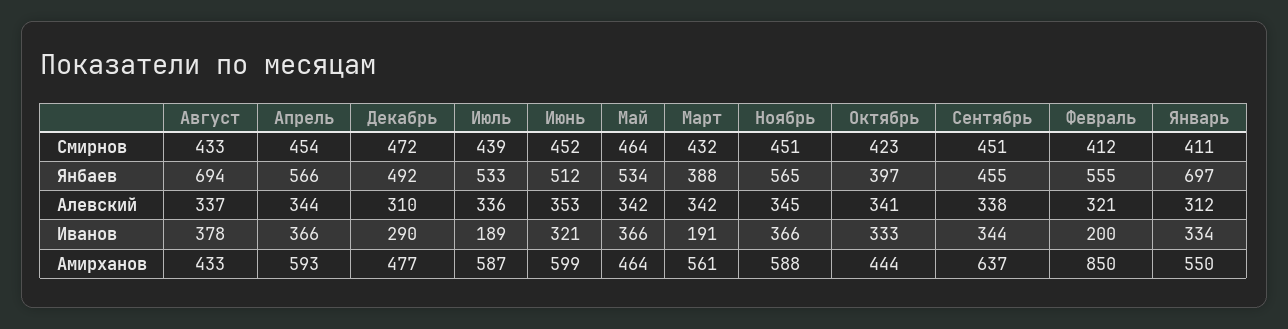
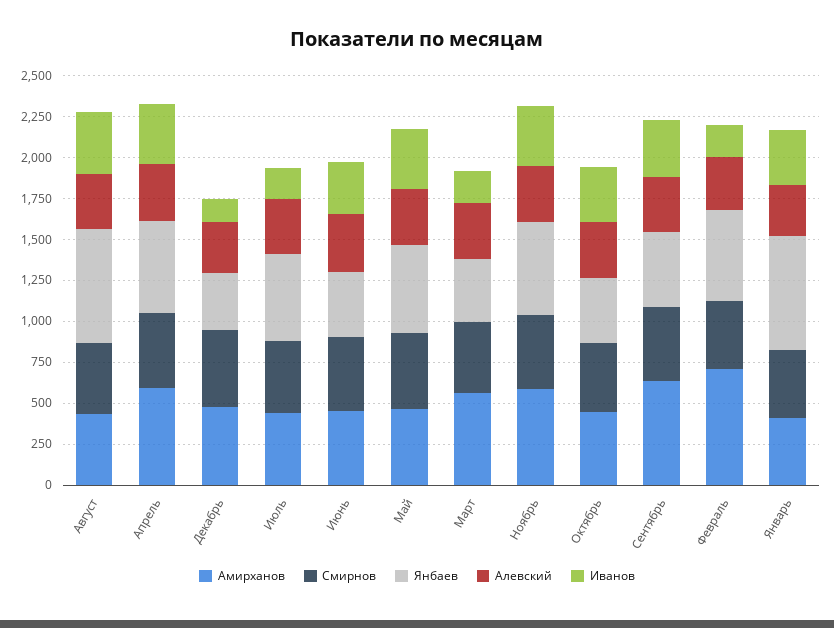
Янбаев, Декабрь: 492 -> 350
Янбаев, Июнь: 512 -> 400
Иванов, Декабрь: 290 -> 150
Амирханов, Июль: 587 -> 450
Амирханов, Июнь: 599 -> 450
Амирханов, Февраль: 850 -> 700
Амирханов, Январь: 550 -> 400

